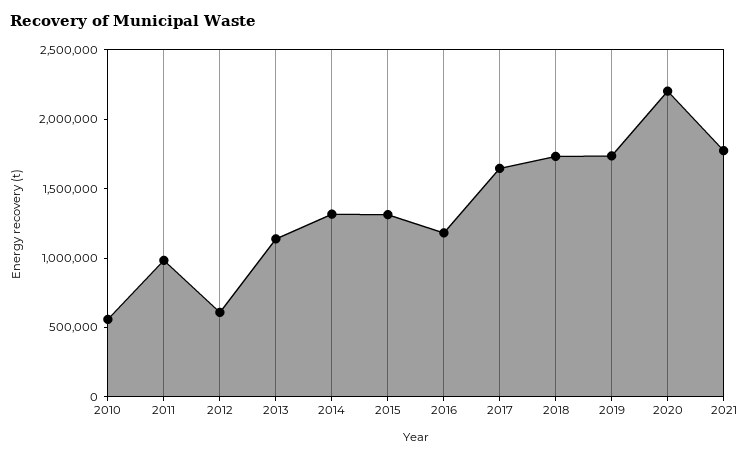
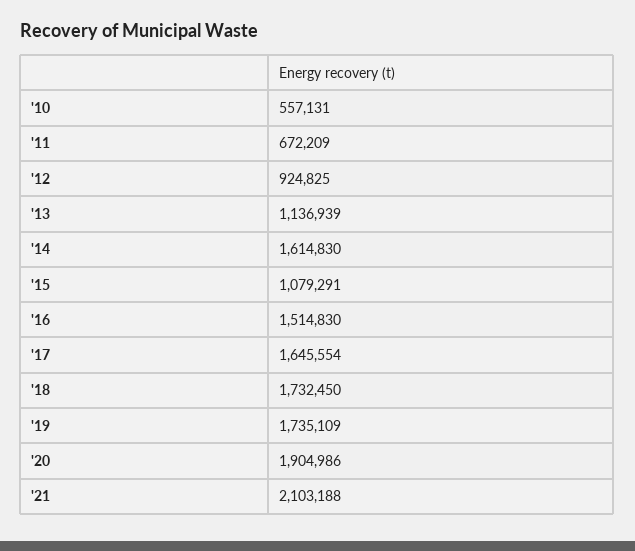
2011: 1000000 -> 672209
2012: 600000 -> 924825
2014: 1300000 -> 1614830
2015: 1300000 -> 1079291
2016: 1200000 -> 1514830
2020: 2200000 -> 1904986
2021: 1800000 -> 2103188

